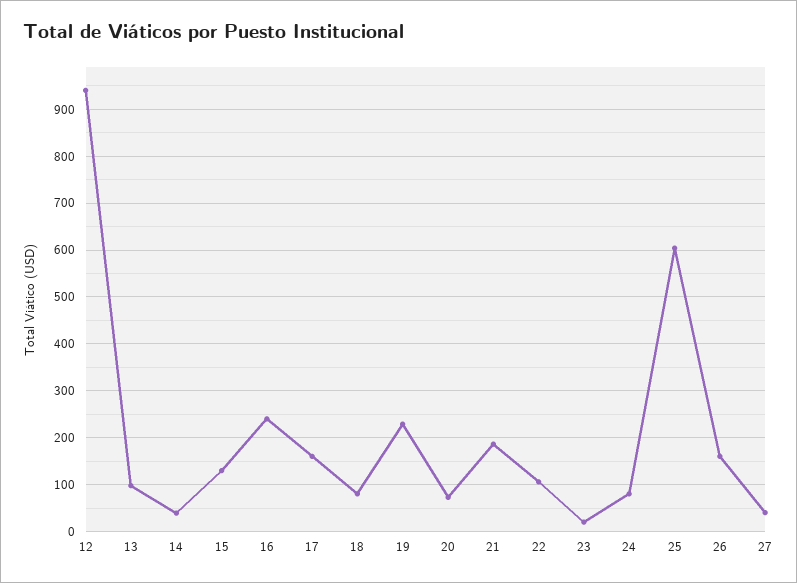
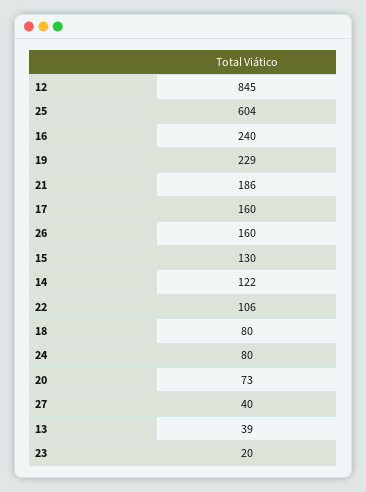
12: 940 -> 845
13: 100 -> 39
14: 40 -> 122

